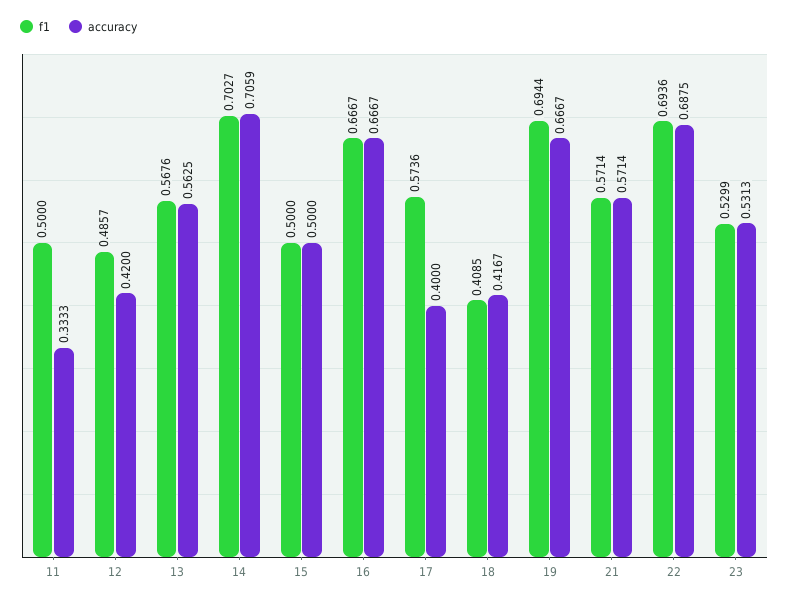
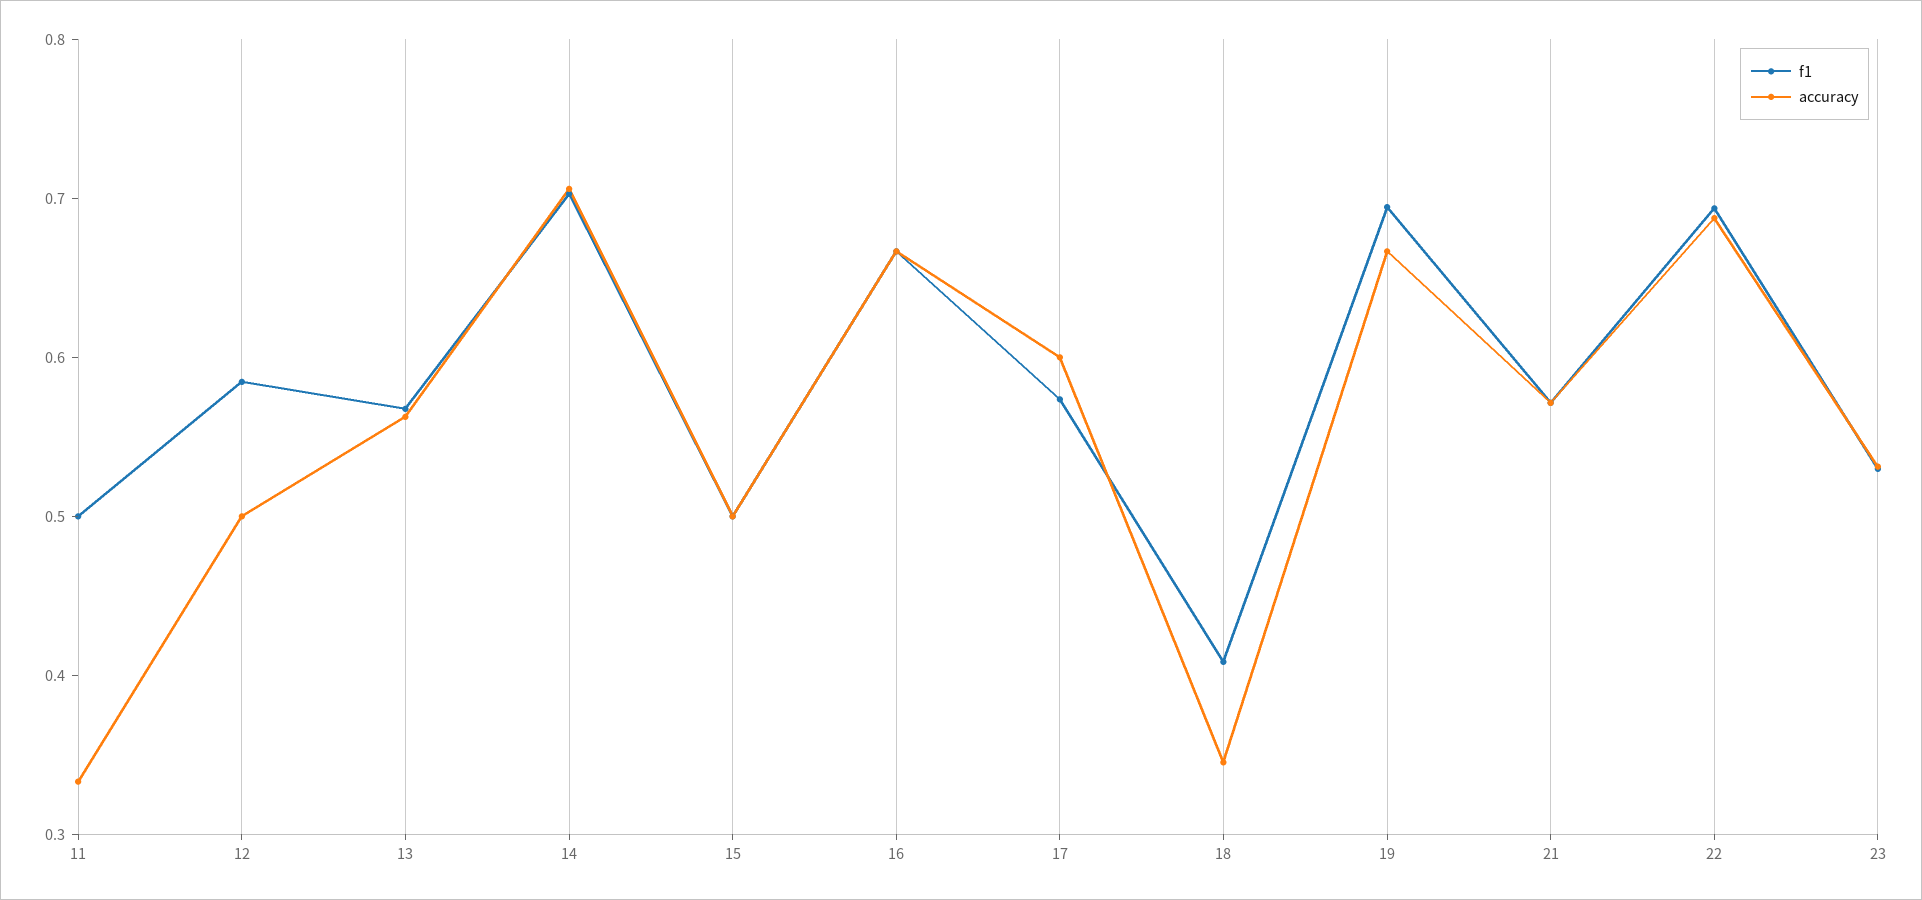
f1, 12: 0.4857 -> 0.58
accuracy, 12: 0.42 -> 0.5
accuracy, 17: 0.4 -> 0.6
accuracy, 18: 0.4167 -> 0.34

